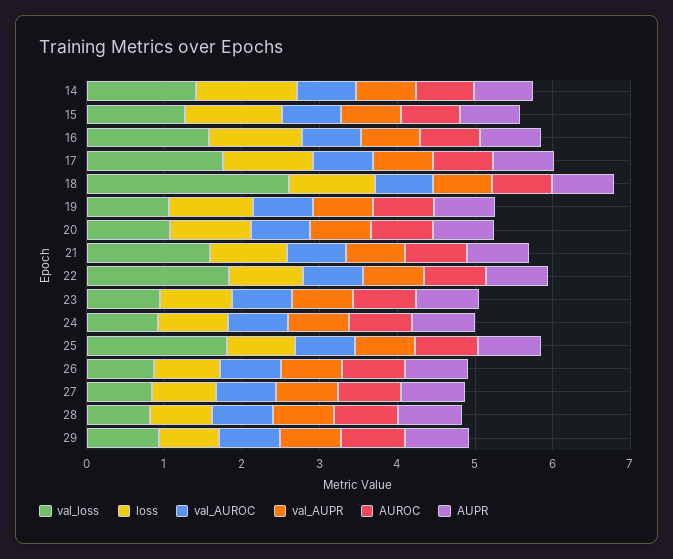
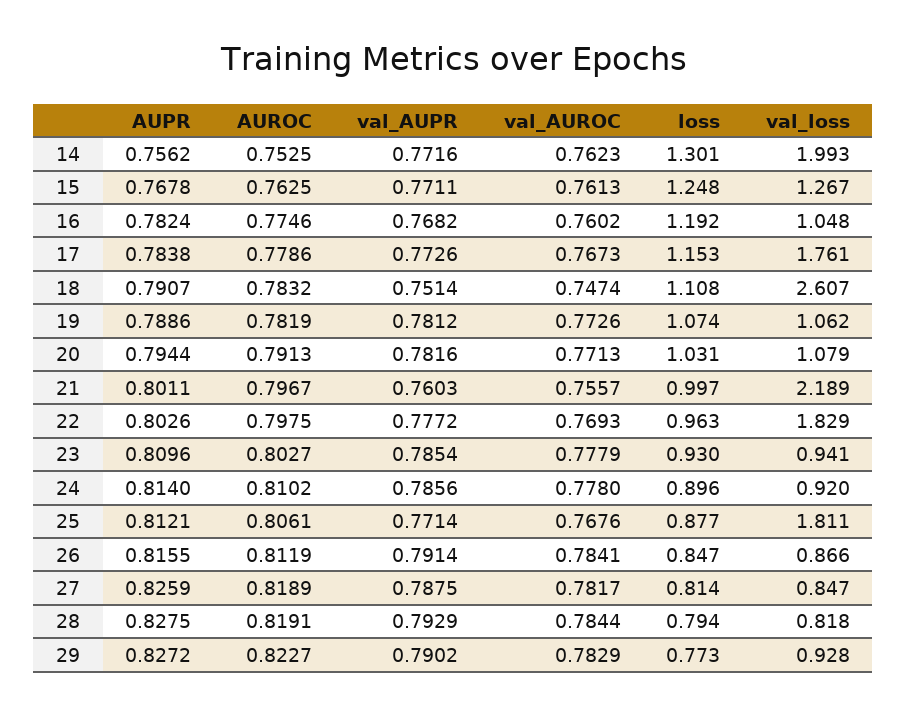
val_loss, 14: 1.4 -> 1.993
val_loss, 16: 1.6 -> 1.048
val_loss, 21: 1.6 -> 2.189

